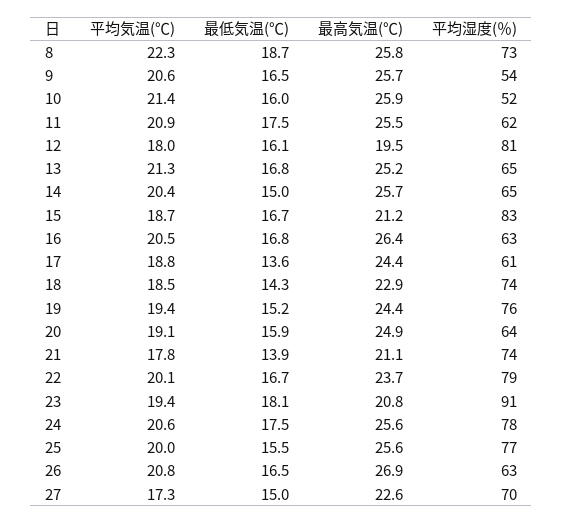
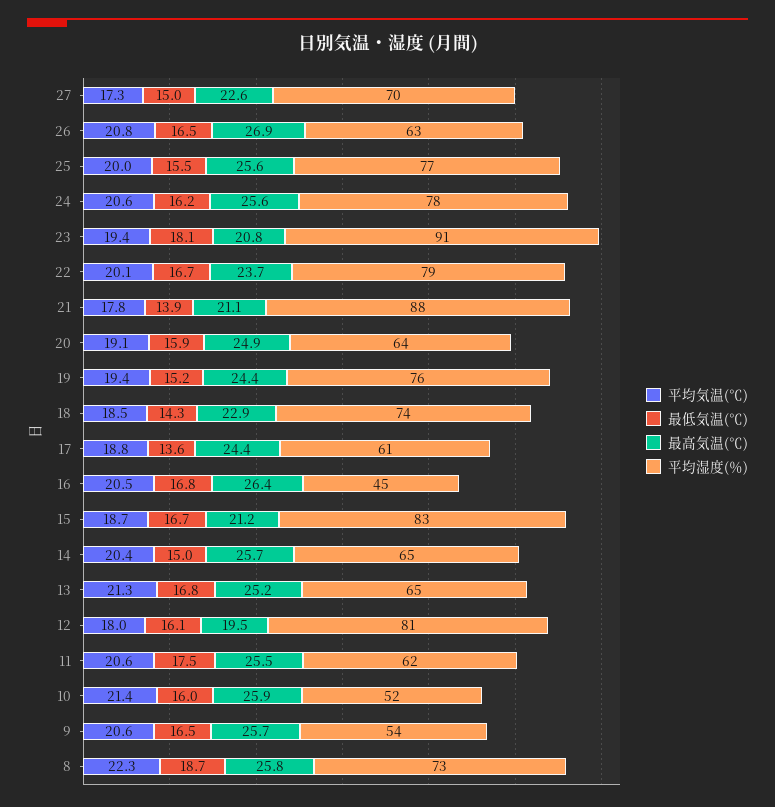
平均気温(℃), 11: 20.9 -> 20.6
平均湿度(％), 16: 63 -> 45
平均湿度(％), 21: 74 -> 88
最低気温(℃), 24: 17.5 -> 16.2

